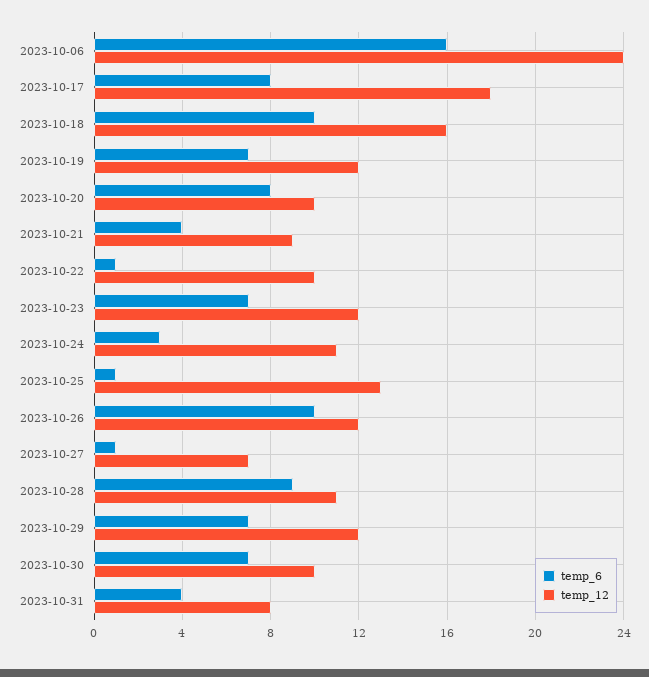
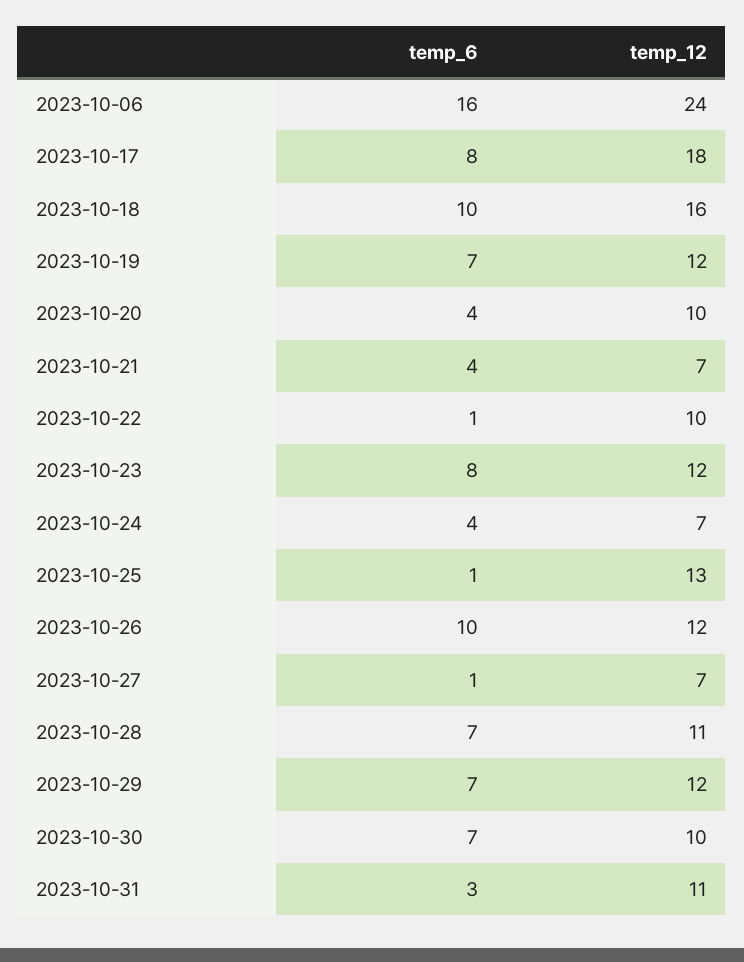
temp_6, 2023-10-20: 8 -> 4
temp_12, 2023-10-21: 9 -> 7
temp_6, 2023-10-23: 7 -> 8
temp_6, 2023-10-24: 3 -> 4
temp_12, 2023-10-24: 11 -> 7
temp_6, 2023-10-28: 9 -> 7
temp_6, 2023-10-31: 4 -> 3
temp_12, 2023-10-31: 8 -> 11

